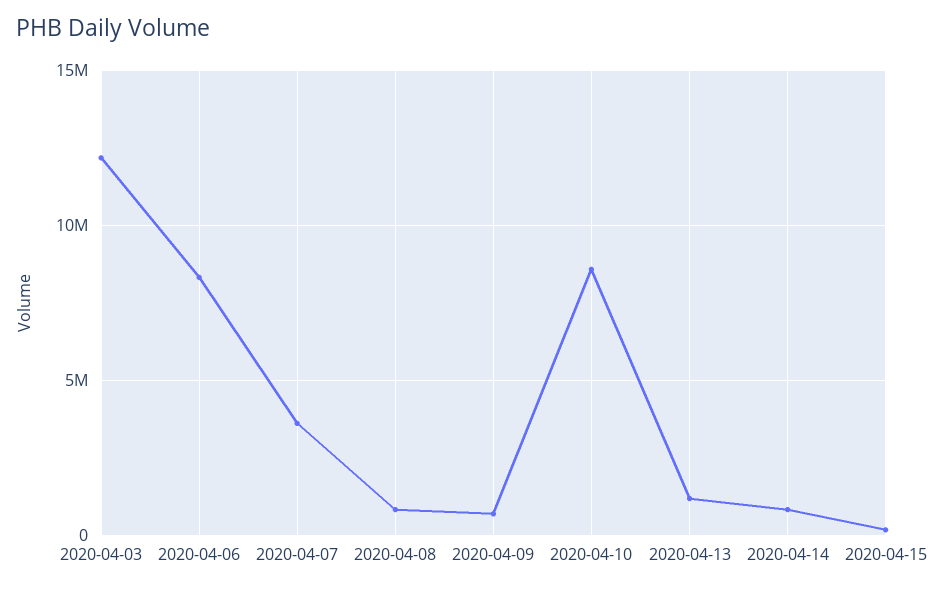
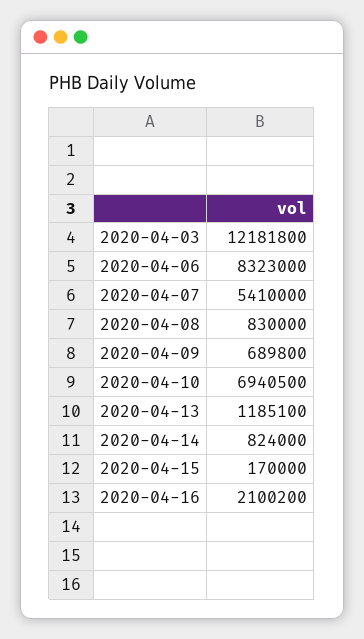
2020-04-07: 3500000 -> 5410000
2020-04-10: 8500000 -> 6940500
2020-04-16: none -> 2100200

